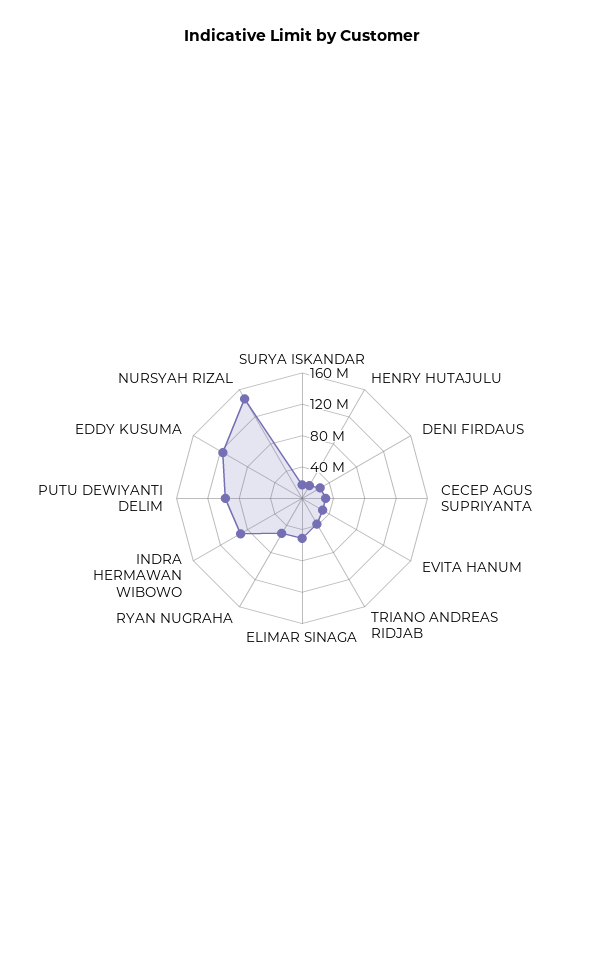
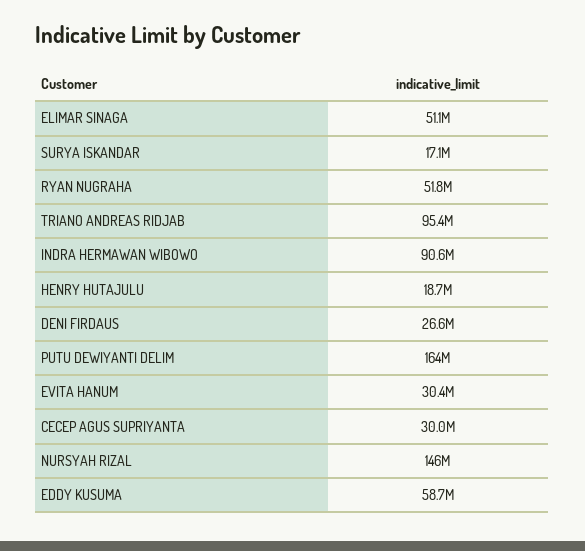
TRIANO ANDREAS RIDJAB: 40000000 -> 95400000
PUTU DEWIYANTI DELIM: 100000000 -> 164000000
EDDY KUSUMA: 120000000 -> 58700000

